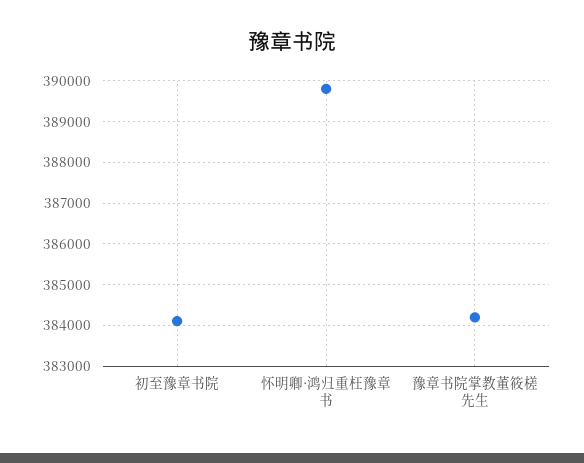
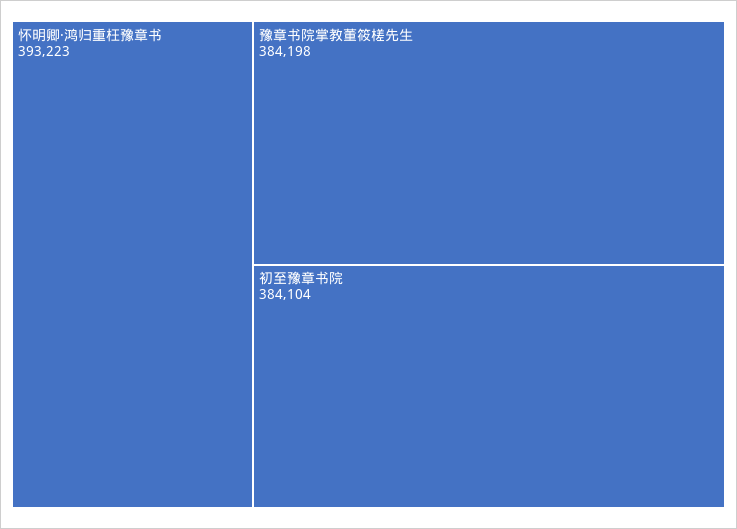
怀明卿·鸿归重枉豫章书: 389800 -> 393223

